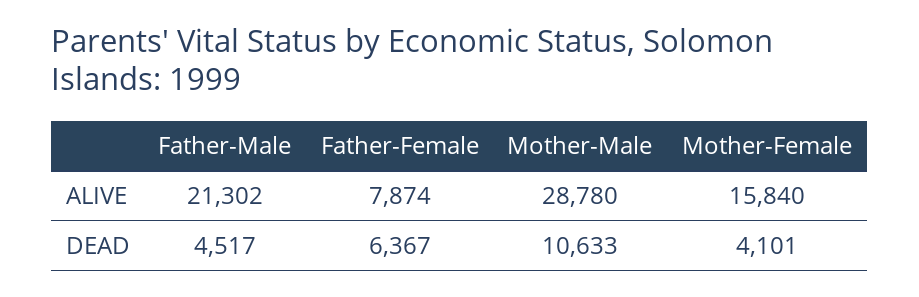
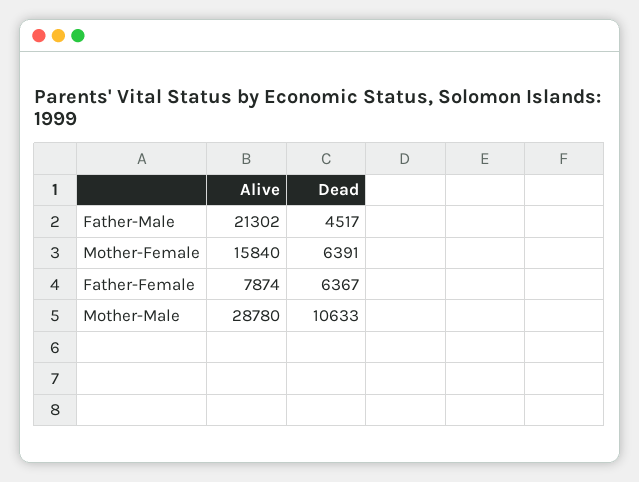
Mother-Female, DEAD: 4101 -> 6391

